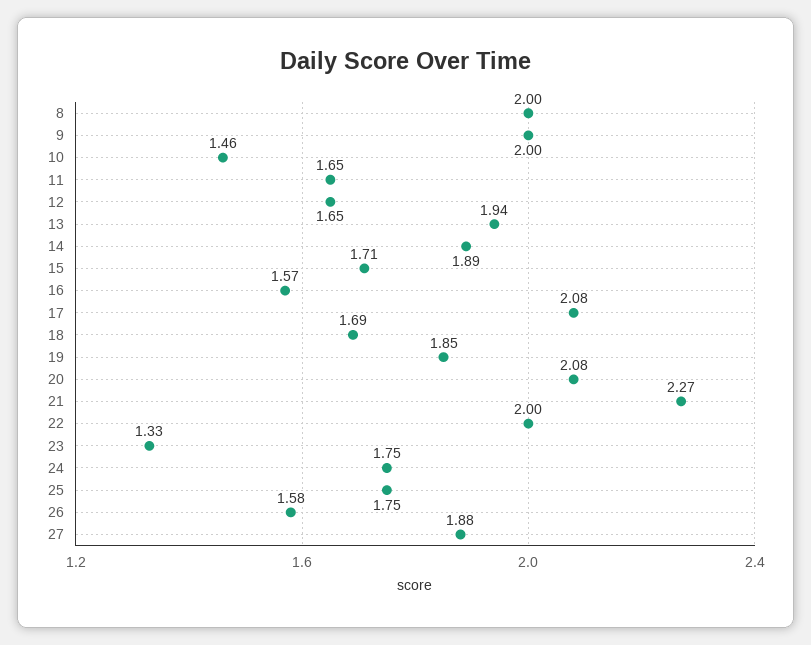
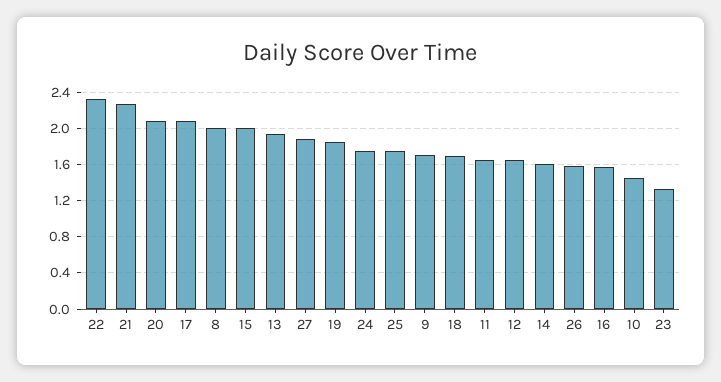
9: 2 -> 1.7
14: 1.89 -> 1.6
15: 1.71 -> 2
22: 2 -> 2.3

